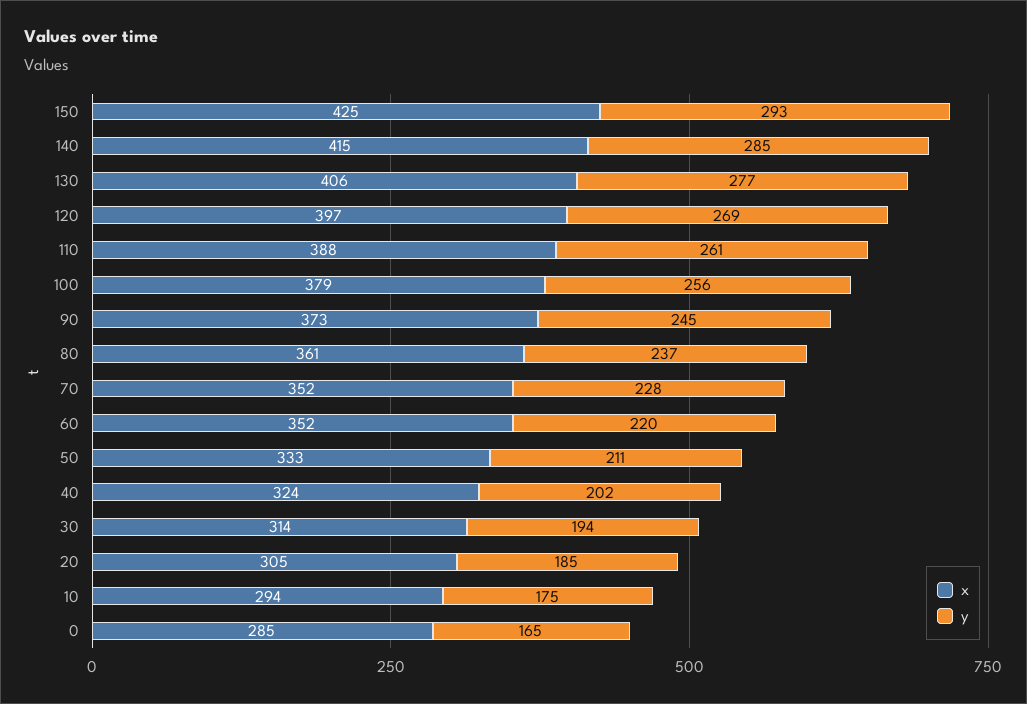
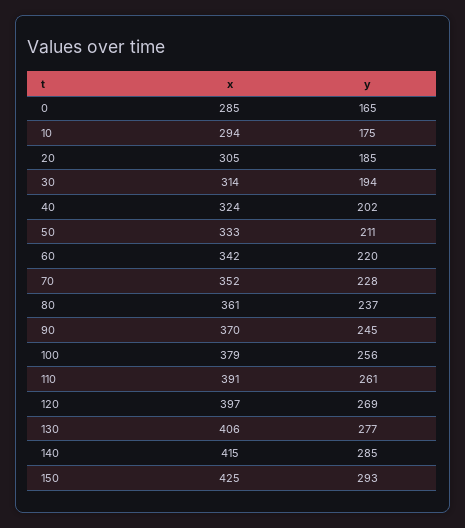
x, 110: 388 -> 391
x, 90: 373 -> 370
x, 60: 352 -> 342

